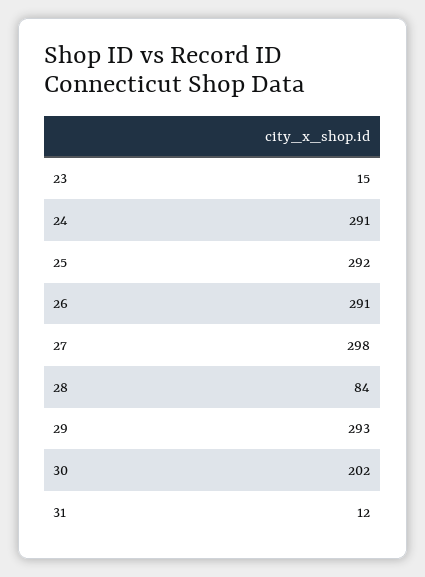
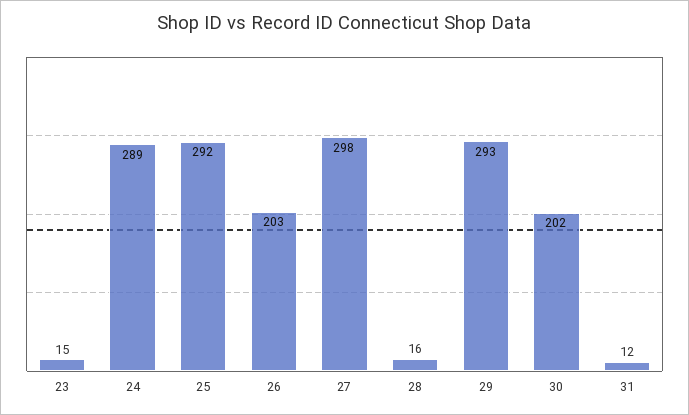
24: 291 -> 289
26: 291 -> 203
28: 84 -> 16

